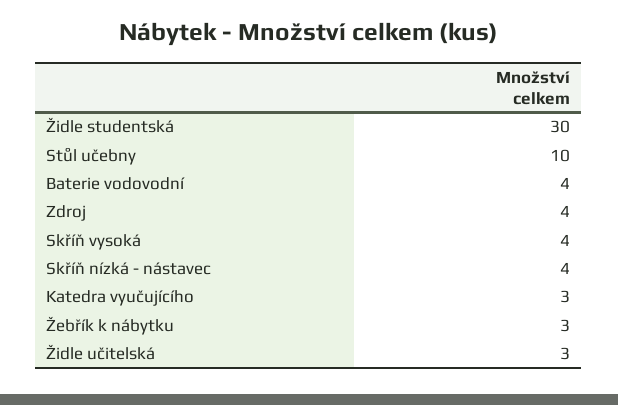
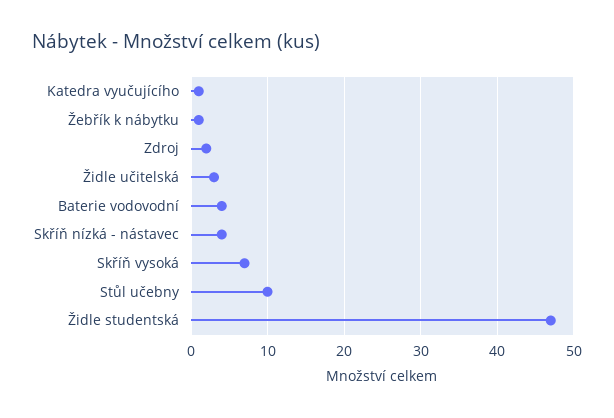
Židle studentská: 30 -> 47
Zdroj: 4 -> 2
Skříň vysoká: 4 -> 7
Katedra vyučujícího: 3 -> 1
Žebřík k nábytku: 3 -> 1

